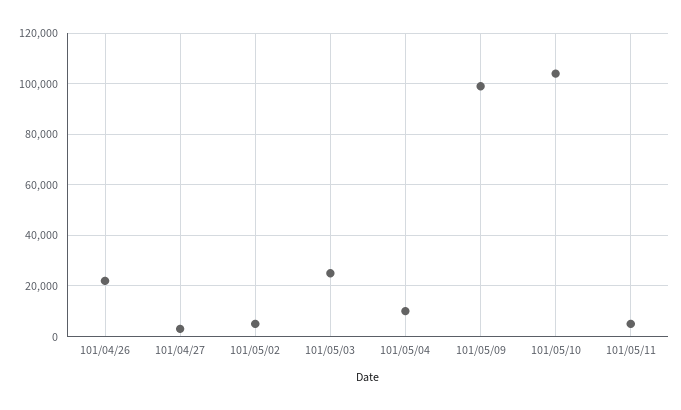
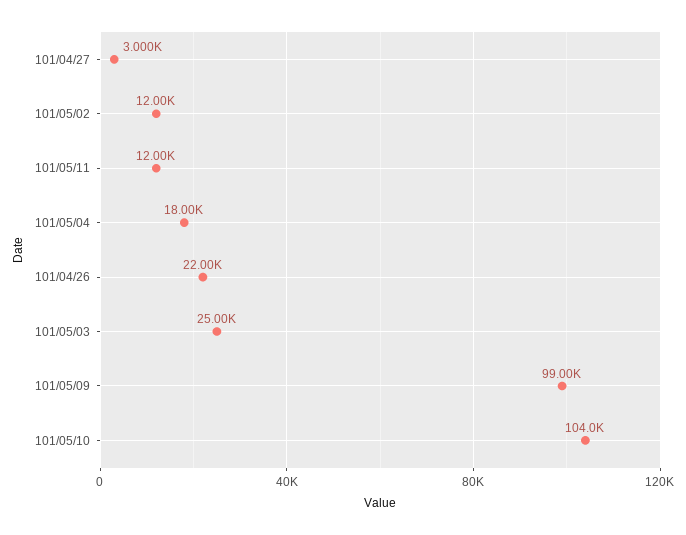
101/05/02: 5000 -> 12000
101/05/04: 10000 -> 18000
101/05/11: 5000 -> 12000

